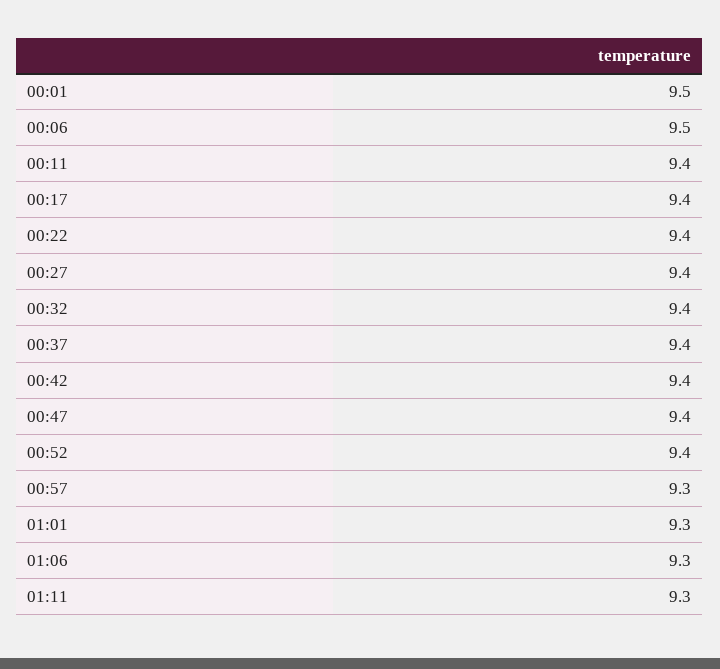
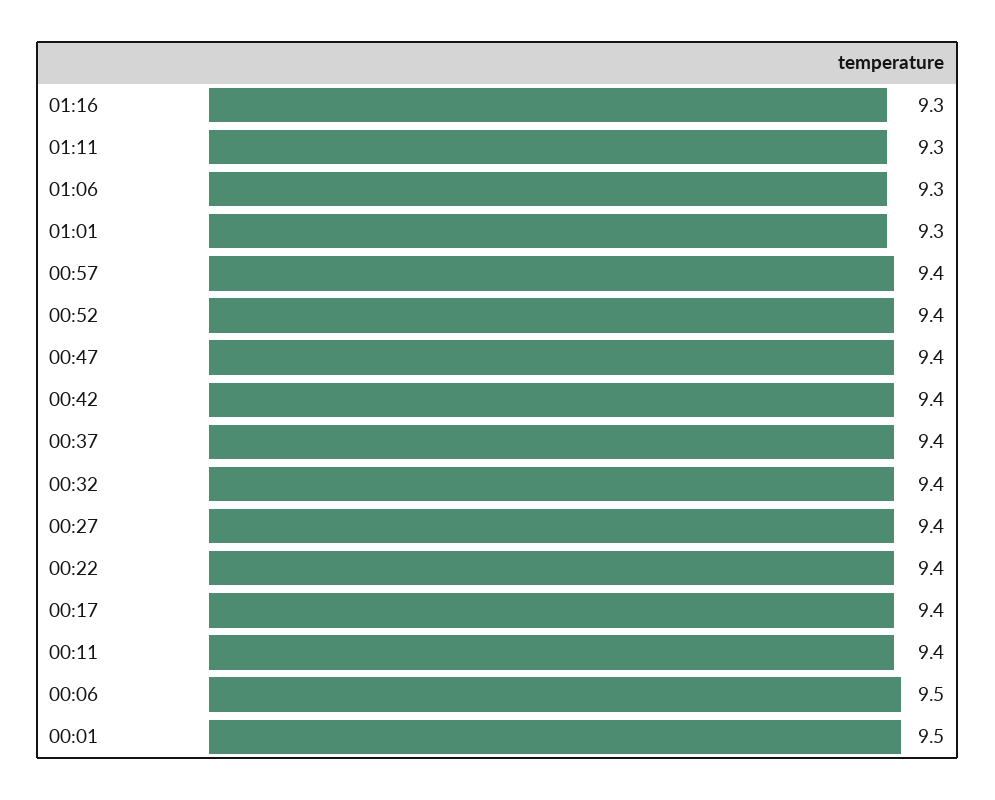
00:57: 9.3 -> 9.4
01:16: none -> 9.3

